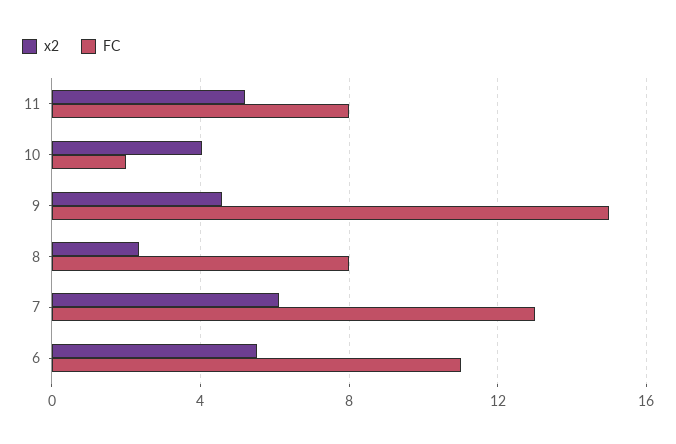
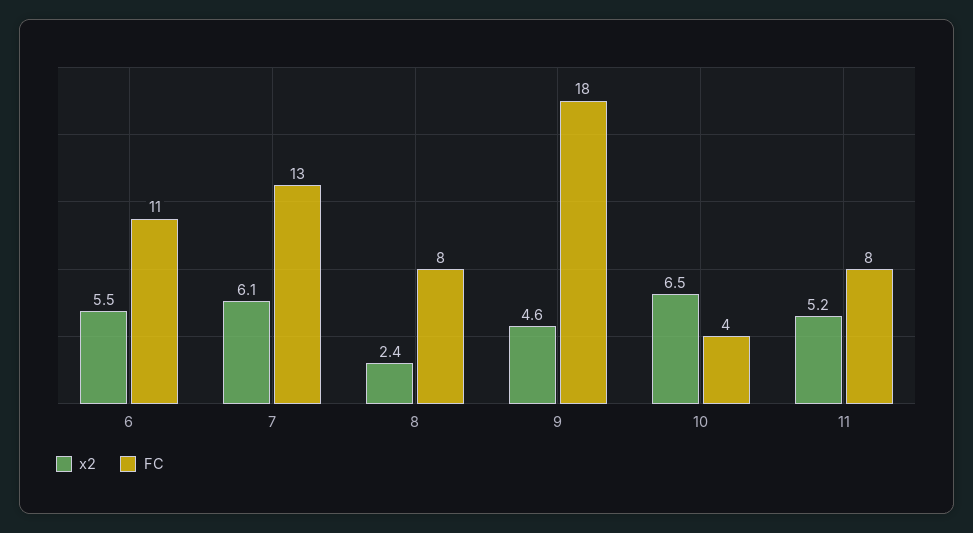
x2, 10: 4 -> 6.5
FC, 10: 2 -> 4
FC, 9: 15 -> 18

